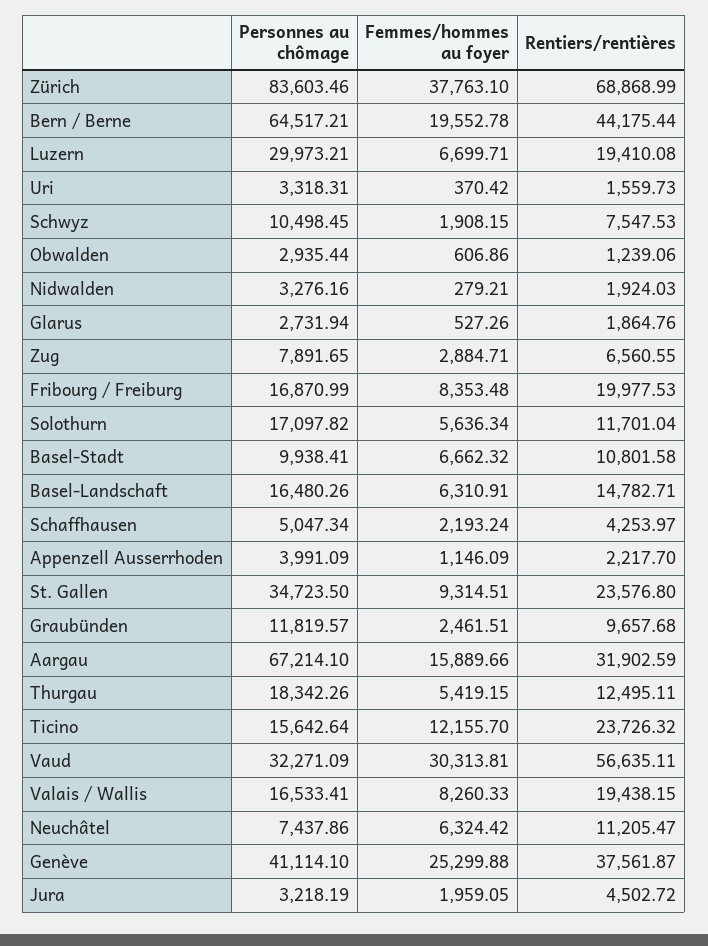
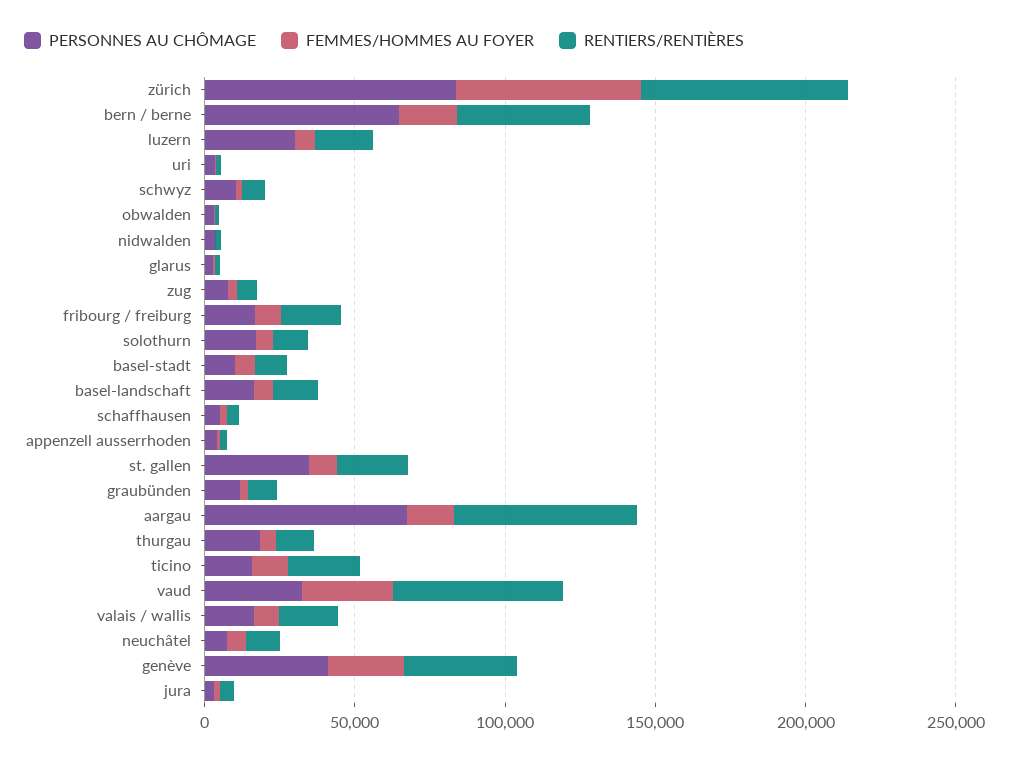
Femmes/hommes au foyer, Zürich: 37763.1 -> 60000
Rentiers/rentières, Aargau: 31902.59 -> 60000

